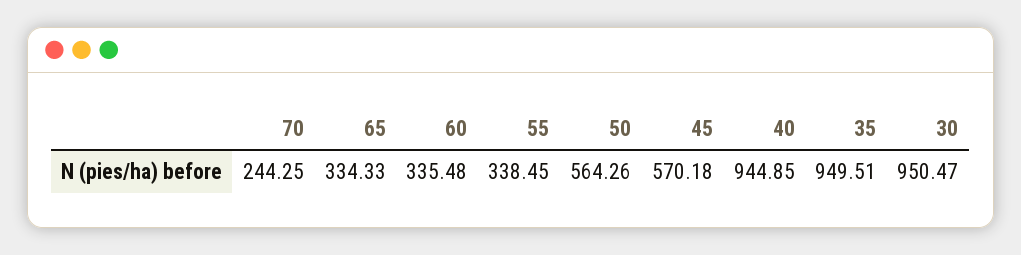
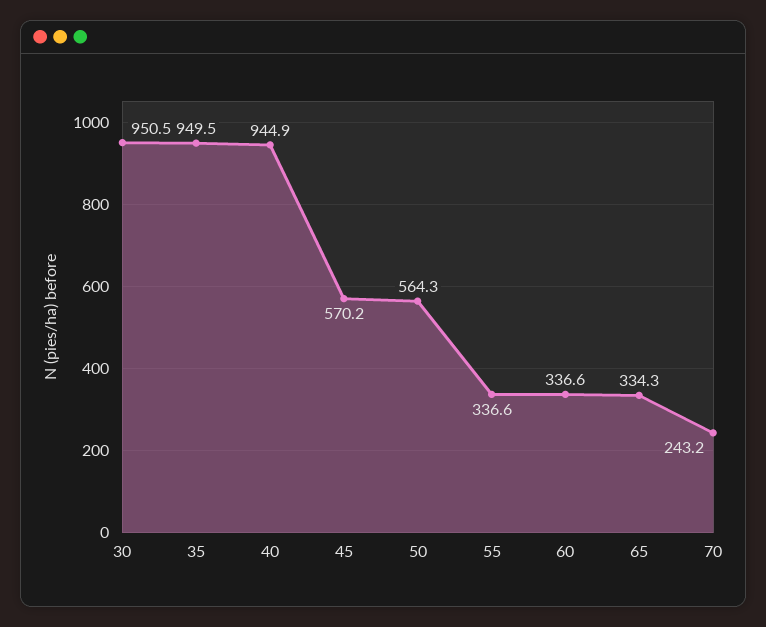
70: 244.25 -> 243.2
60: 335.48 -> 336.6
55: 338.45 -> 336.6

